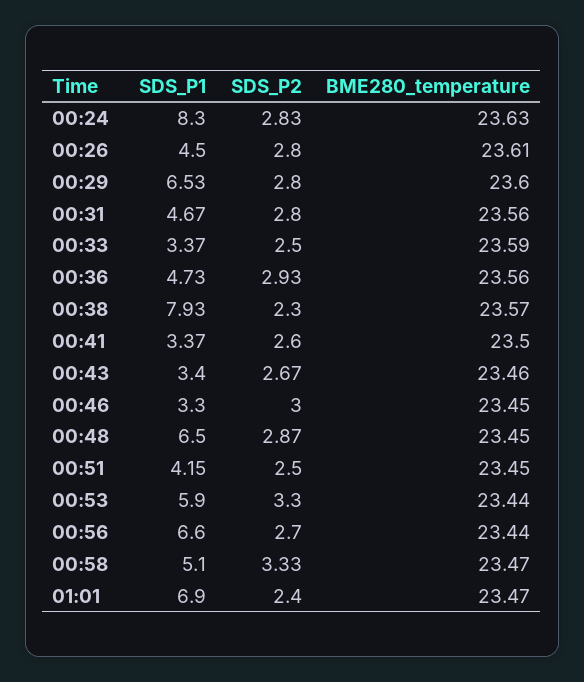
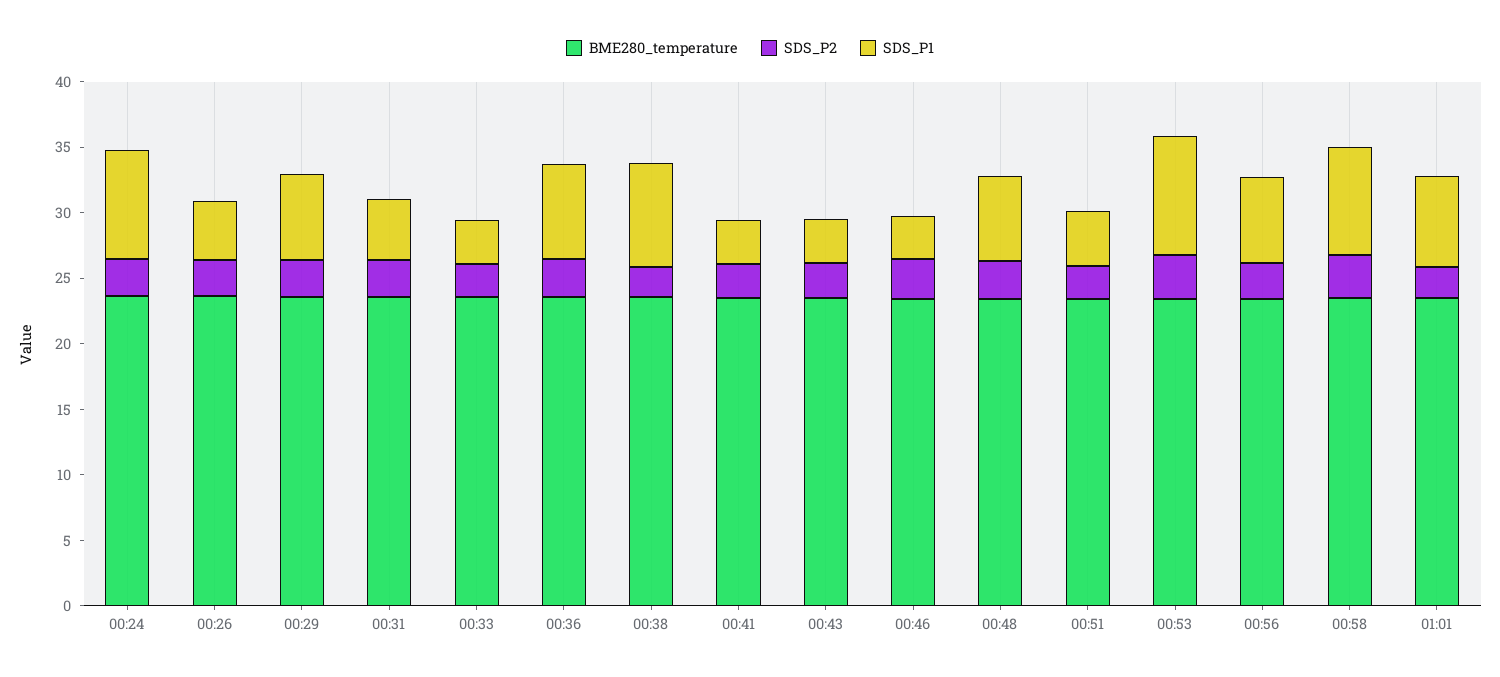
SDS_P1, 00:36: 4.73 -> 7
SDS_P1, 00:53: 5.9 -> 9
SDS_P1, 00:58: 5.1 -> 8

